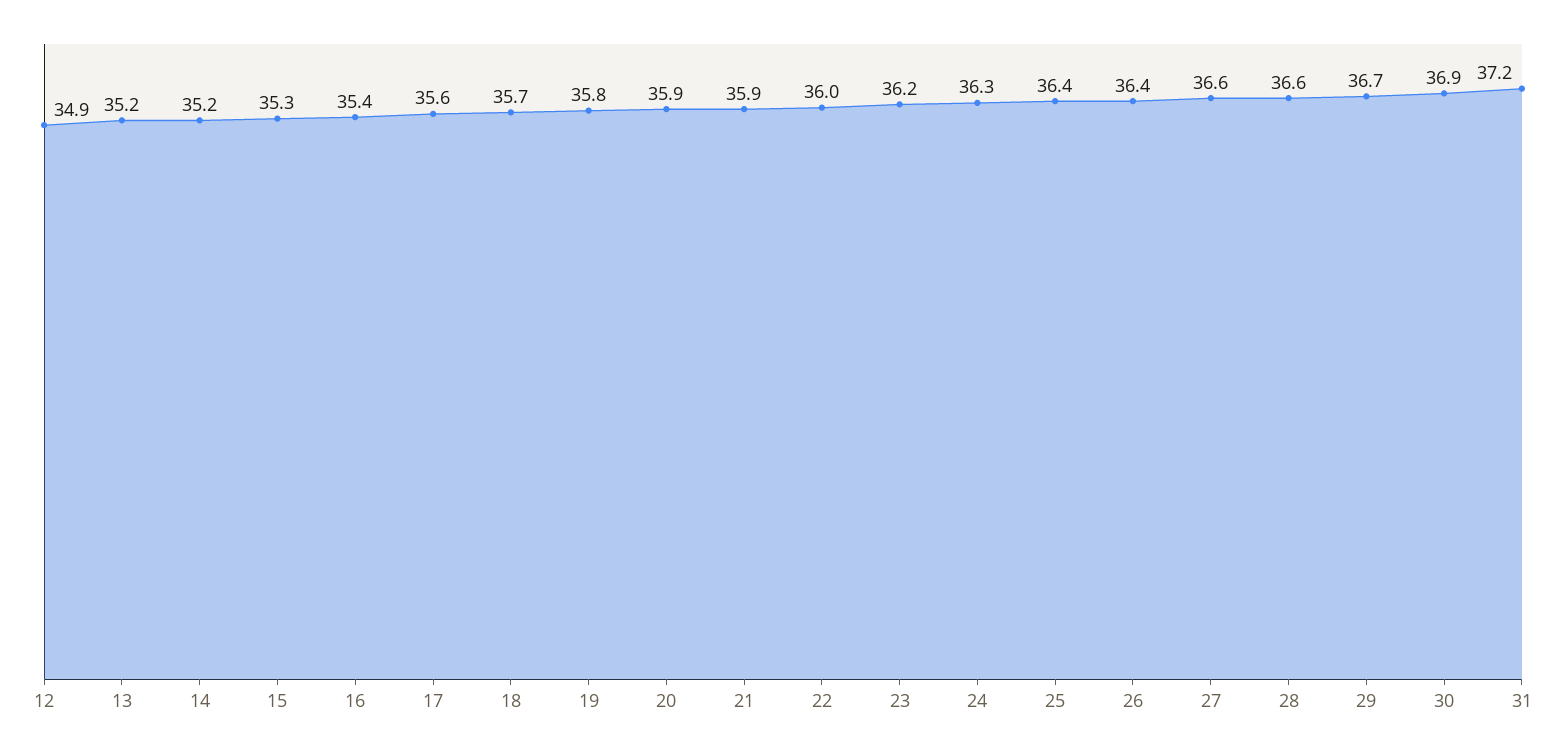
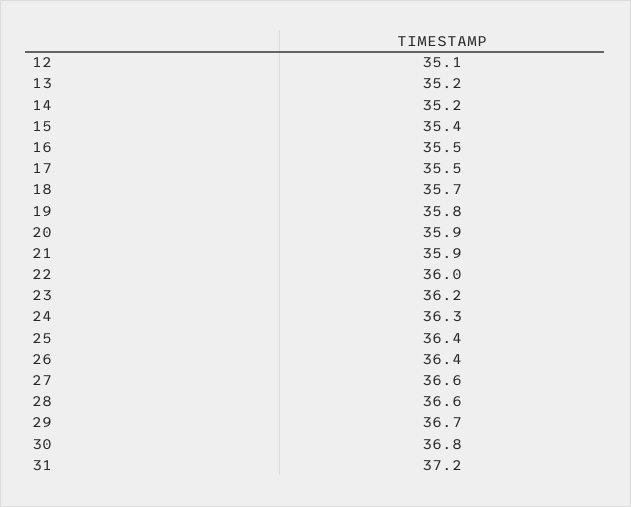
12: 34.9 -> 35.1
15: 35.3 -> 35.4
16: 35.4 -> 35.5
17: 35.6 -> 35.5
30: 36.9 -> 36.8

